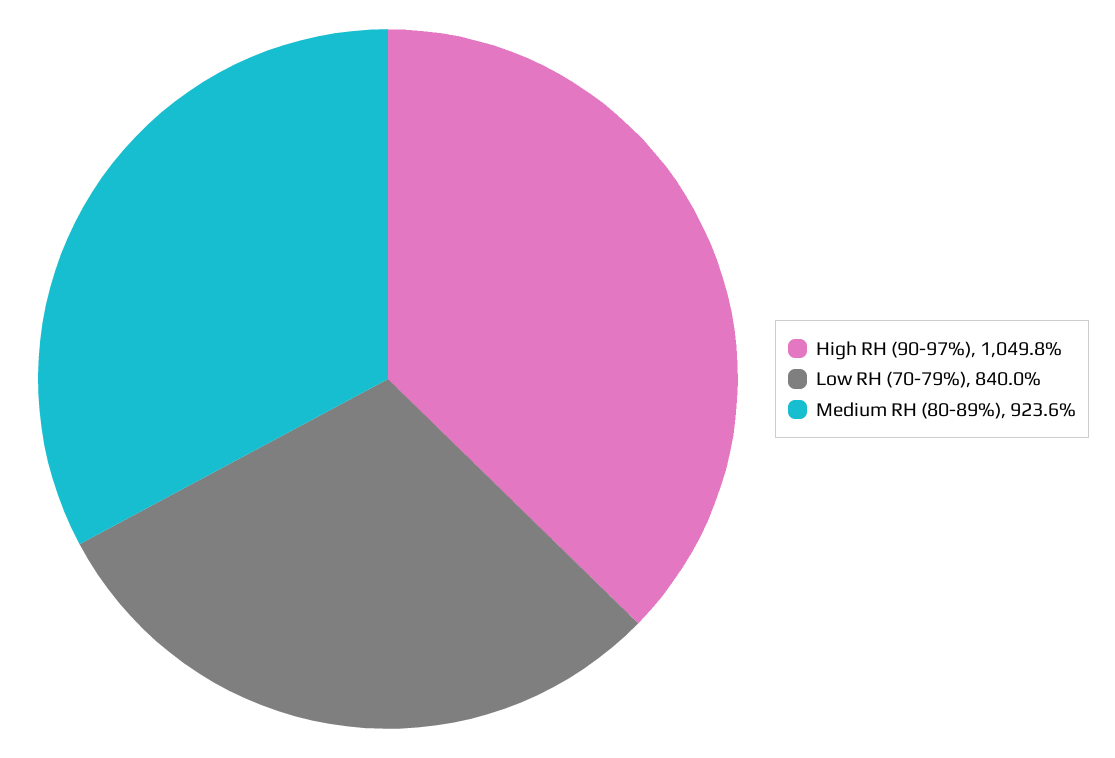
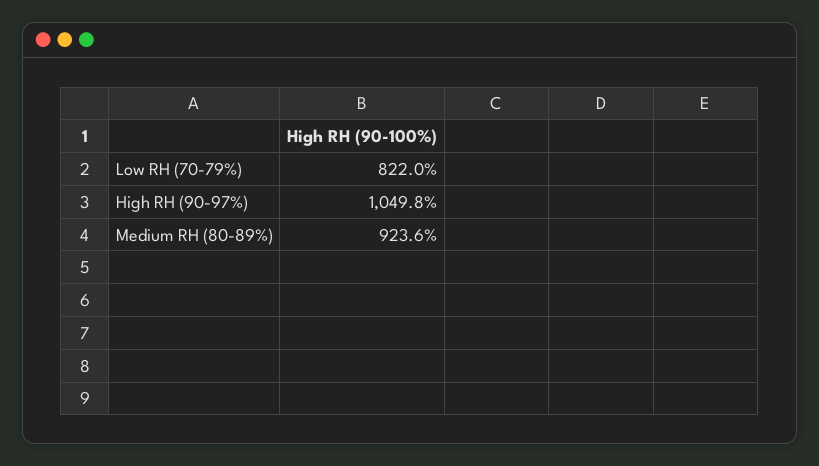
Low RH (70-79%): 840 -> 822

